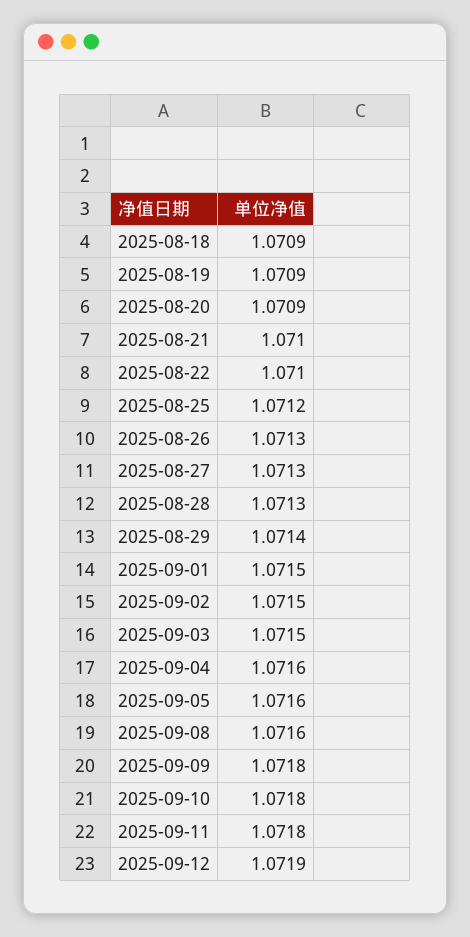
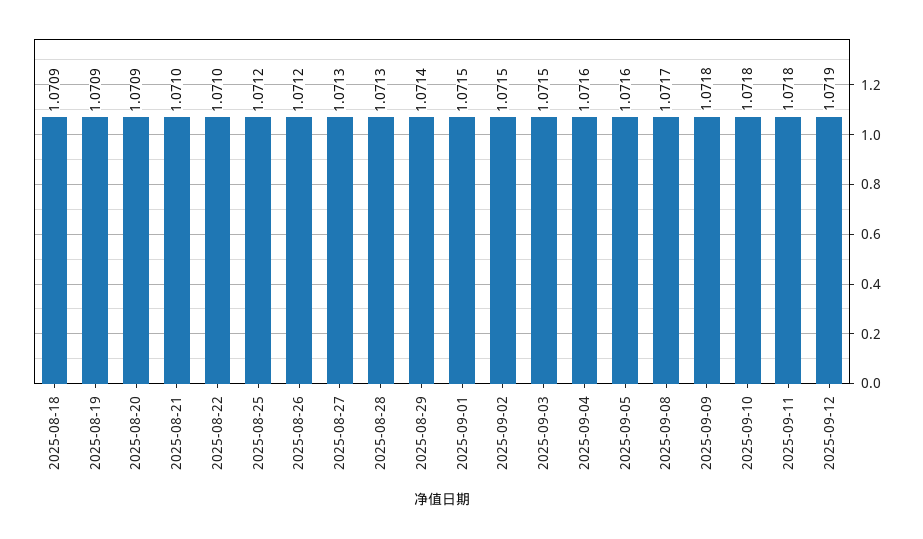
2025-08-26: 1.0713 -> 1.0712
2025-09-08: 1.0716 -> 1.0717

